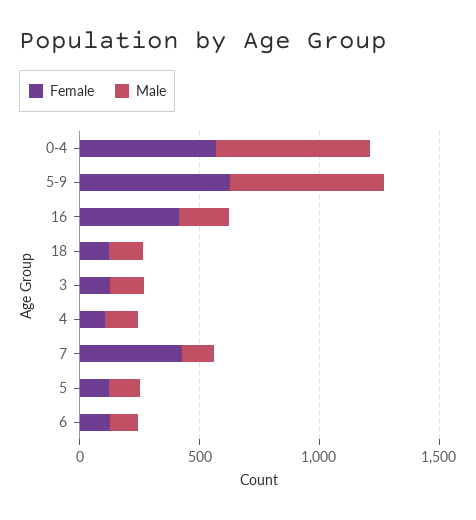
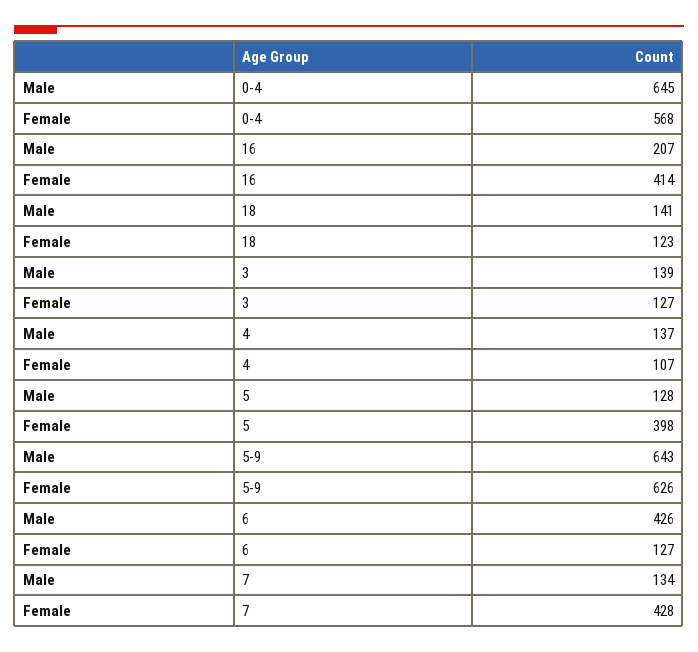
Female, 5: 100 -> 398
Male, 6: 100 -> 426

